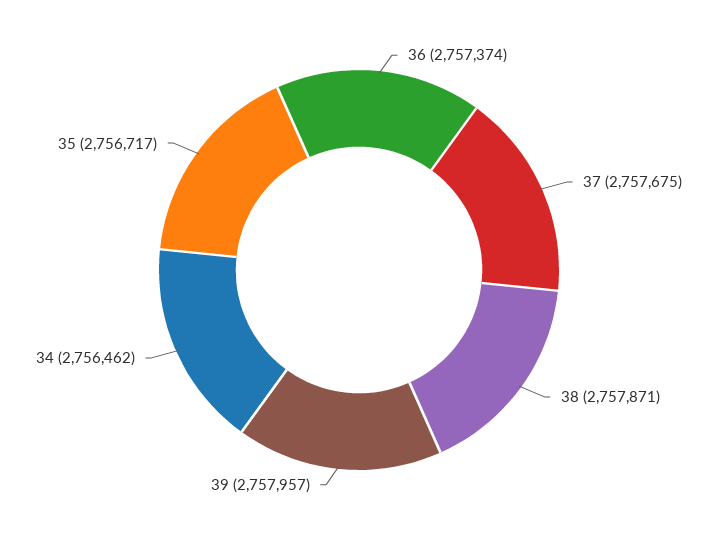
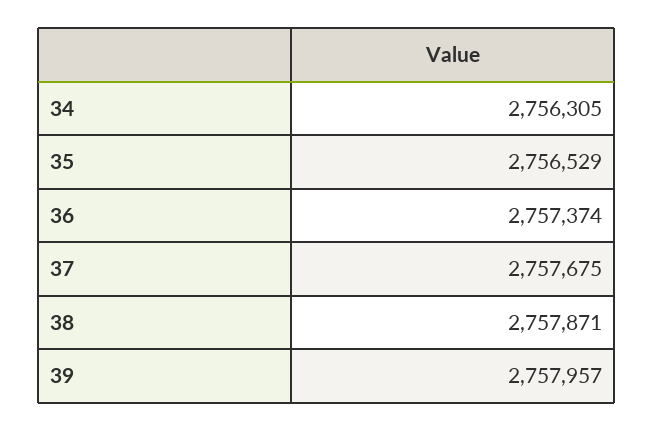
34: 2756462 -> 2756305
35: 2756717 -> 2756529

